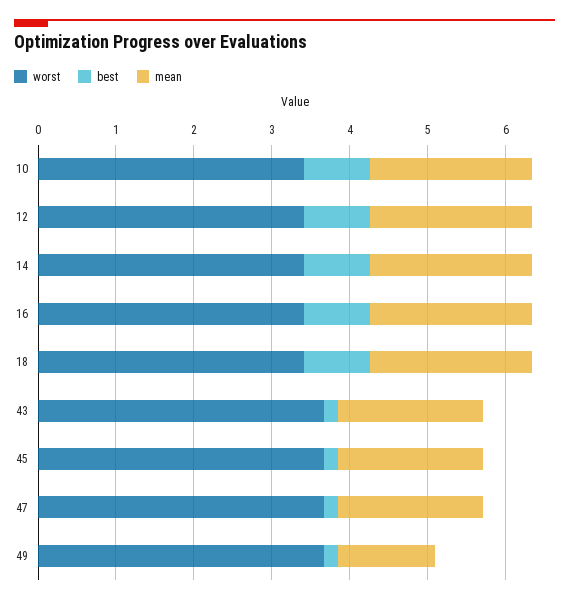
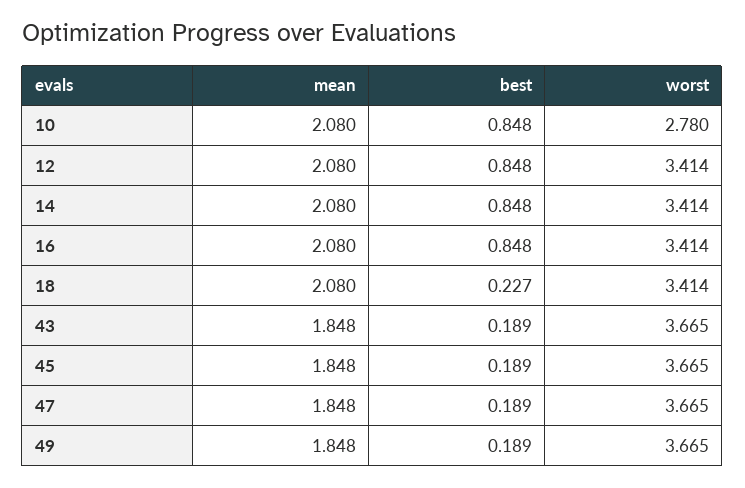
worst, 10: 3.4 -> 2.78
best, 18: 0.8 -> 0.227
mean, 49: 1.2 -> 1.848

